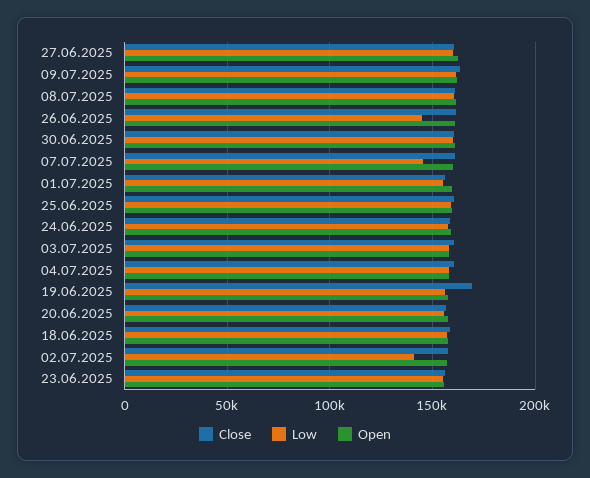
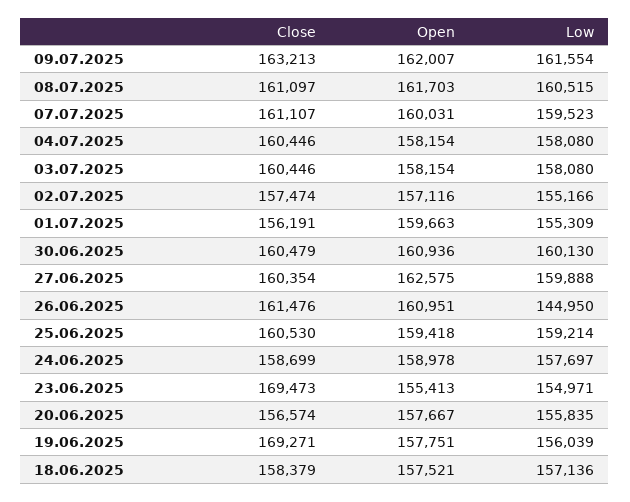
Low, 07.07.2025: 145000 -> 159523
Low, 02.07.2025: 140000 -> 155166
Close, 23.06.2025: 155000 -> 169473

